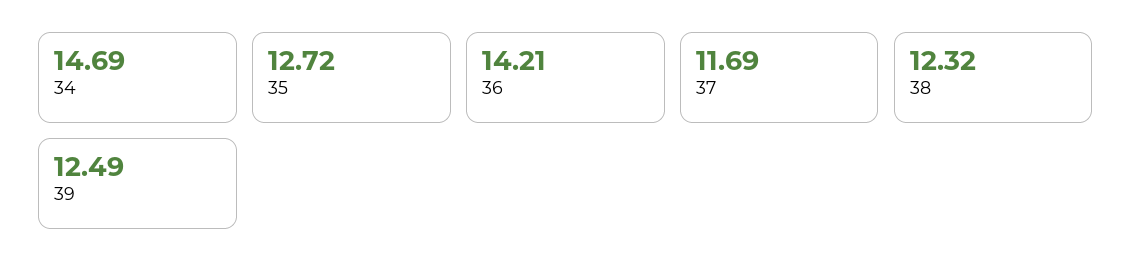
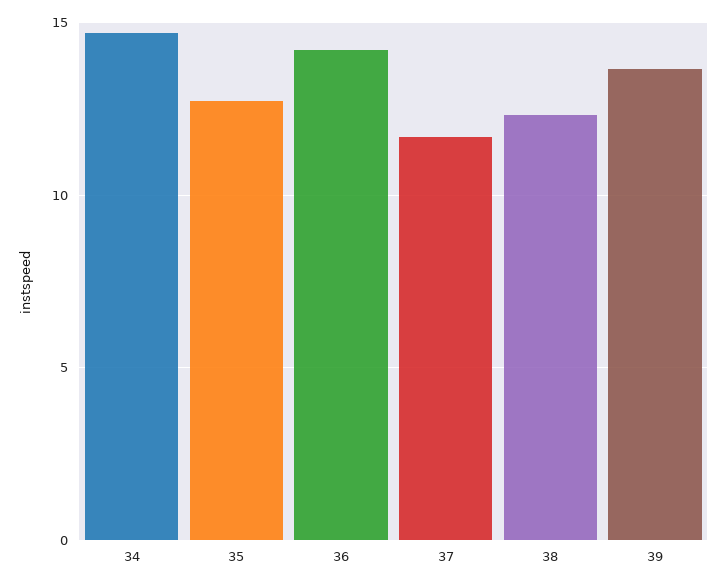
39: 12.49 -> 13.5

